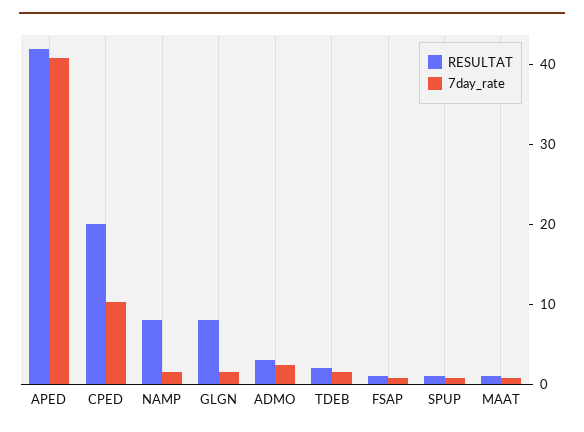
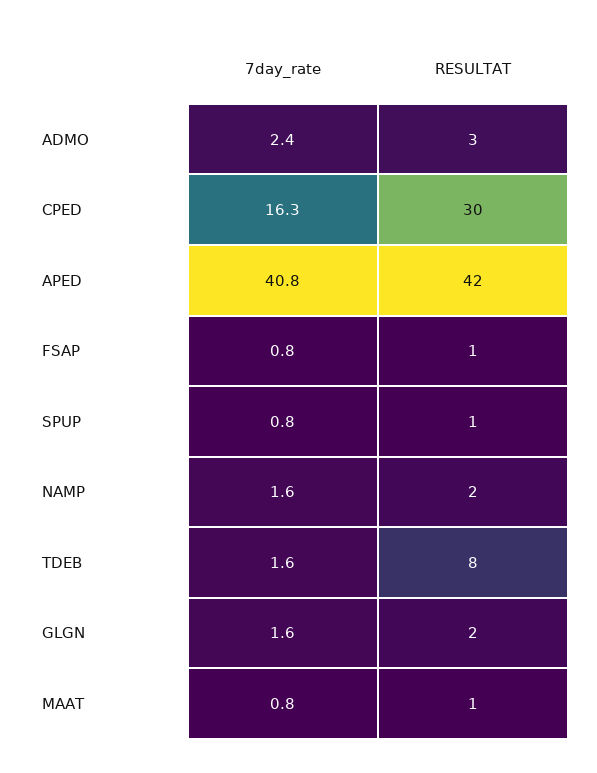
RESULTAT, CPED: 20 -> 30
7day_rate, CPED: 10 -> 16.3
RESULTAT, NAMP: 8 -> 2
RESULTAT, GLGN: 8 -> 2
RESULTAT, TDEB: 2 -> 8

